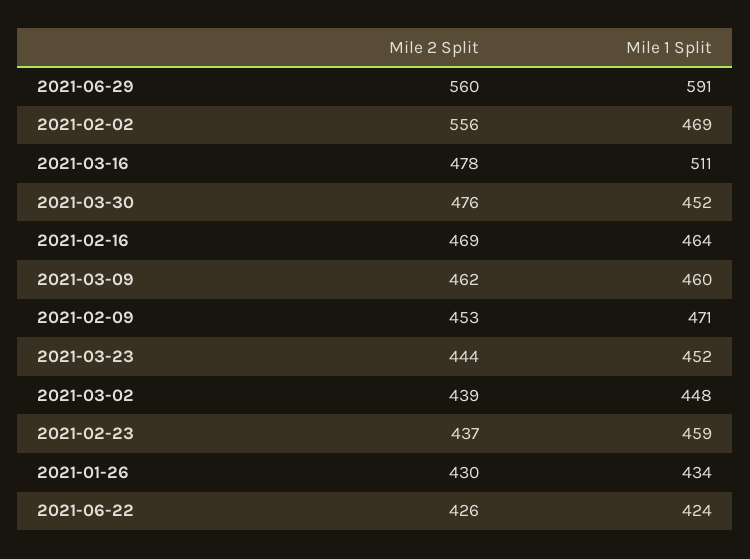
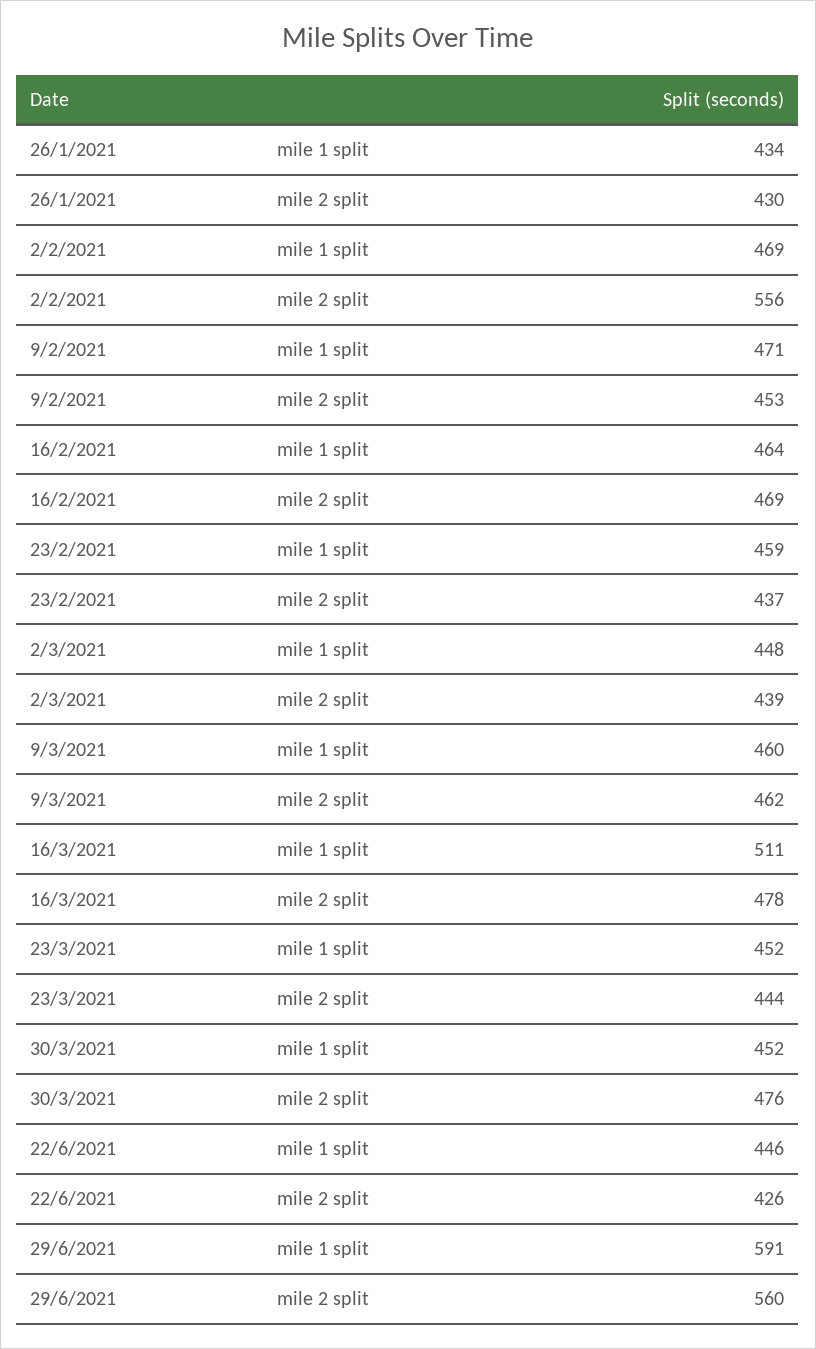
Mile 1 Split, 2021-06-22: 424 -> 446

